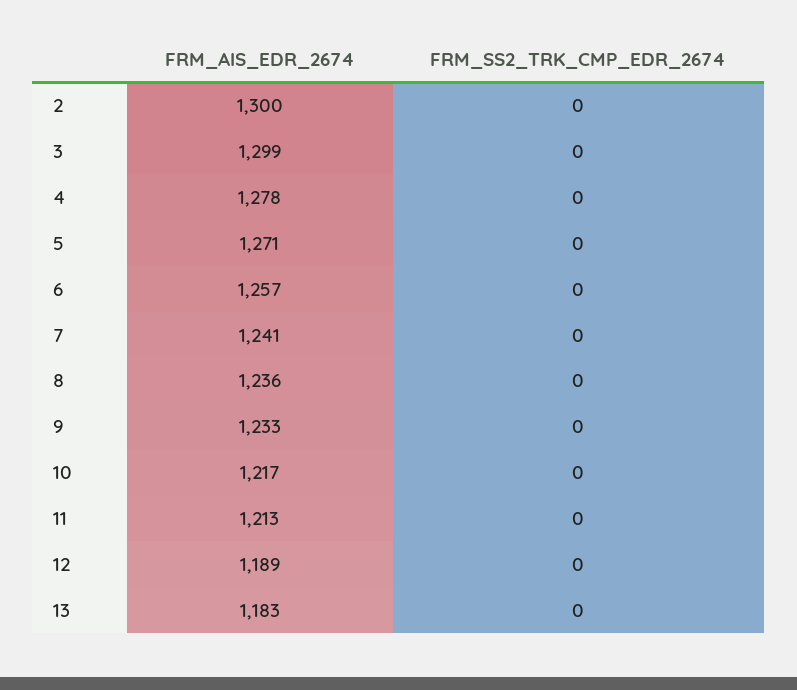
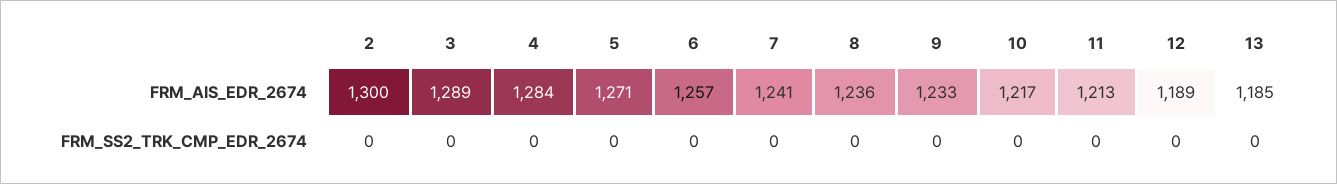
FRM_AIS_EDR_2674, 3: 1299 -> 1289
FRM_AIS_EDR_2674, 4: 1278 -> 1284
FRM_AIS_EDR_2674, 13: 1183 -> 1185

